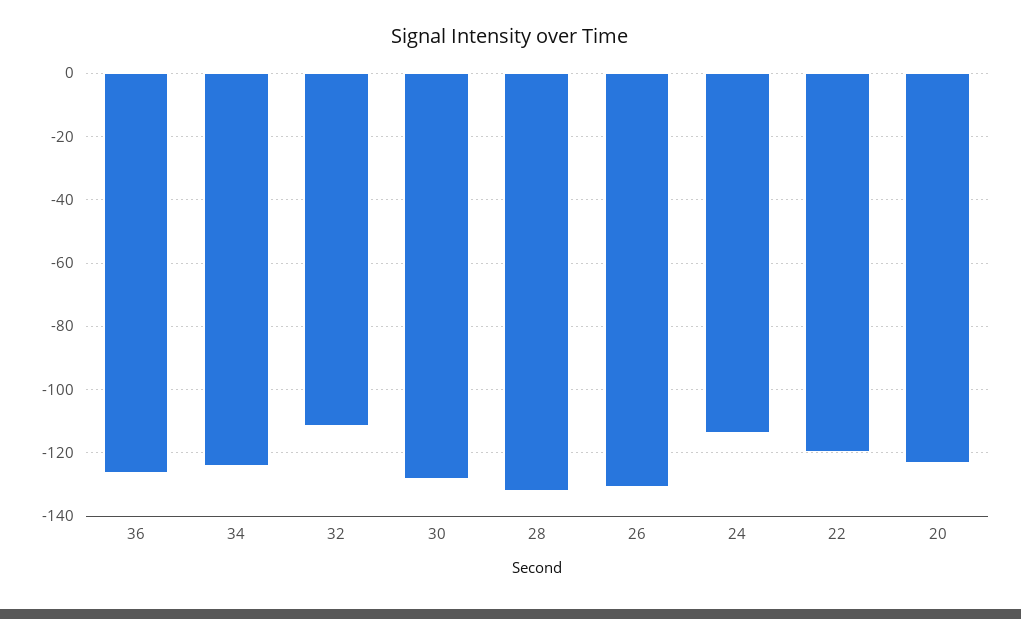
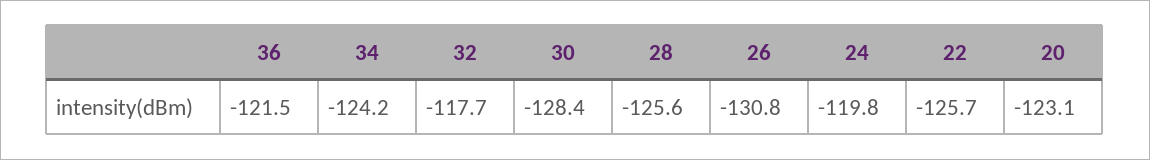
36: -126 -> -121.5
32: -112 -> -117.7
28: -132 -> -125.6
24: -114 -> -119.8
22: -120 -> -125.7

